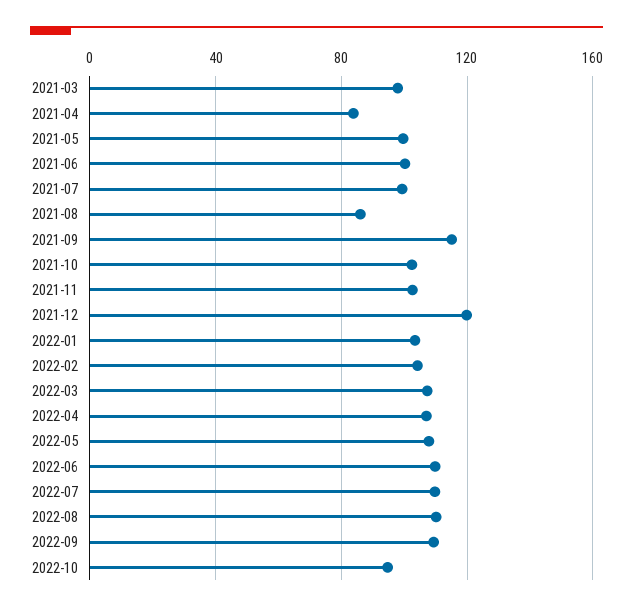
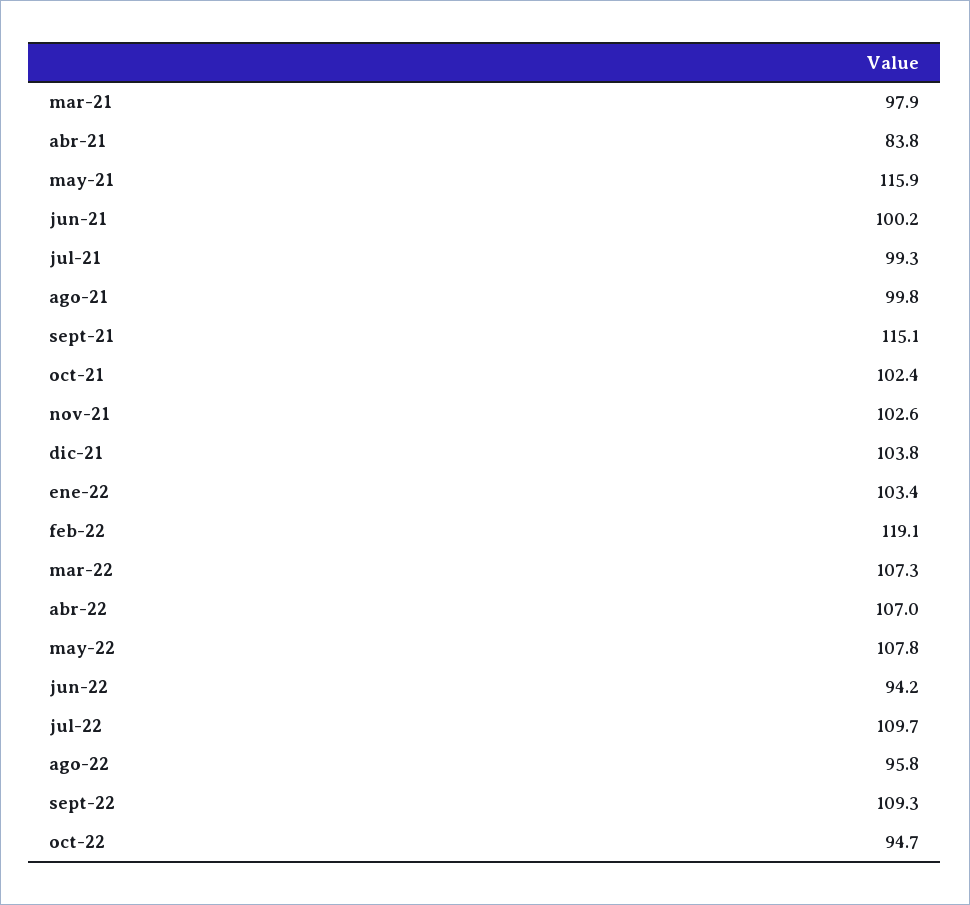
2021-05: 100 -> 115.9
2021-08: 85 -> 99.8
2021-12: 120 -> 103.8
2022-02: 105 -> 119.1
2022-06: 110 -> 94.2
2022-08: 110 -> 95.8

